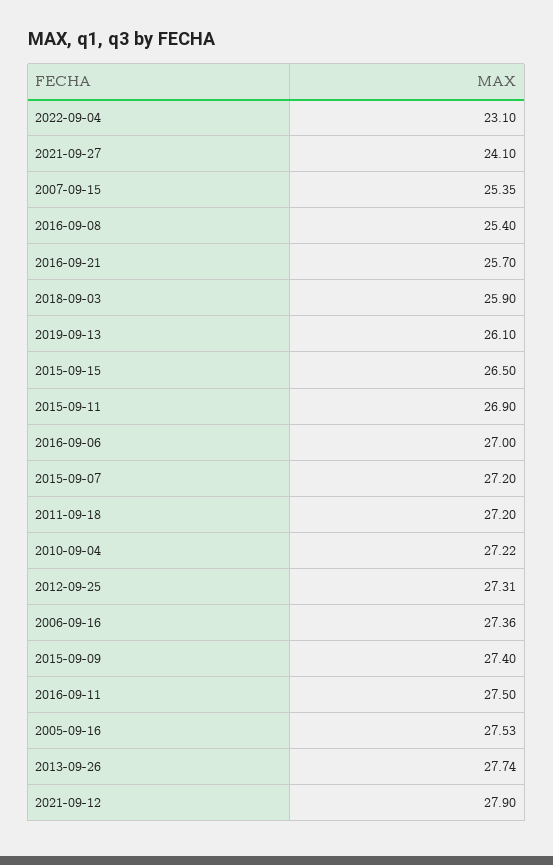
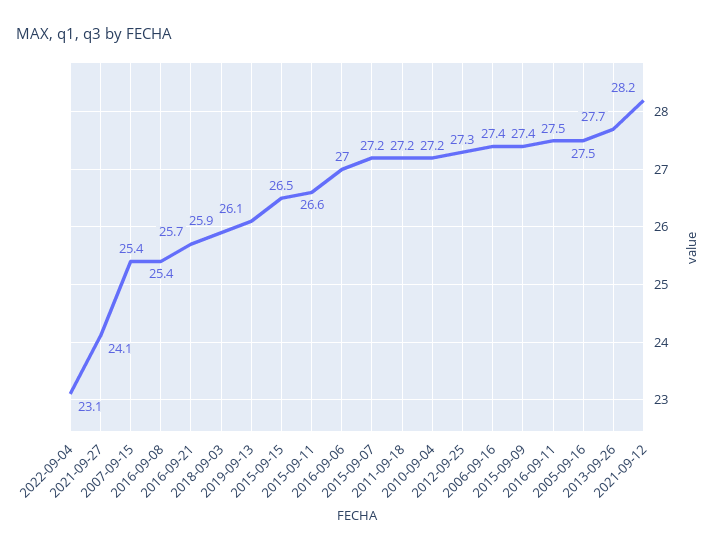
2015-09-11: 26.9 -> 26.6
2021-09-12: 27.9 -> 28.2

